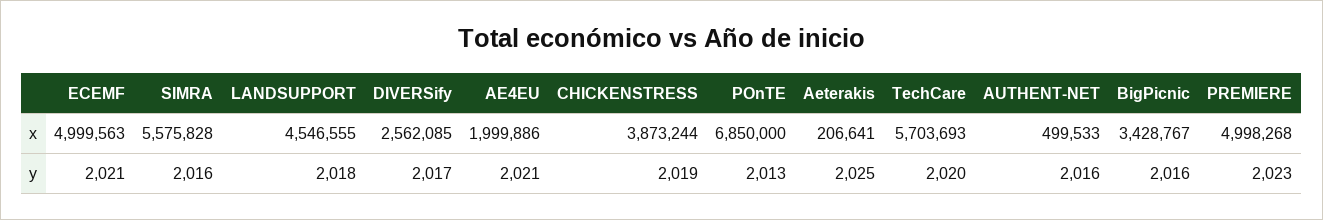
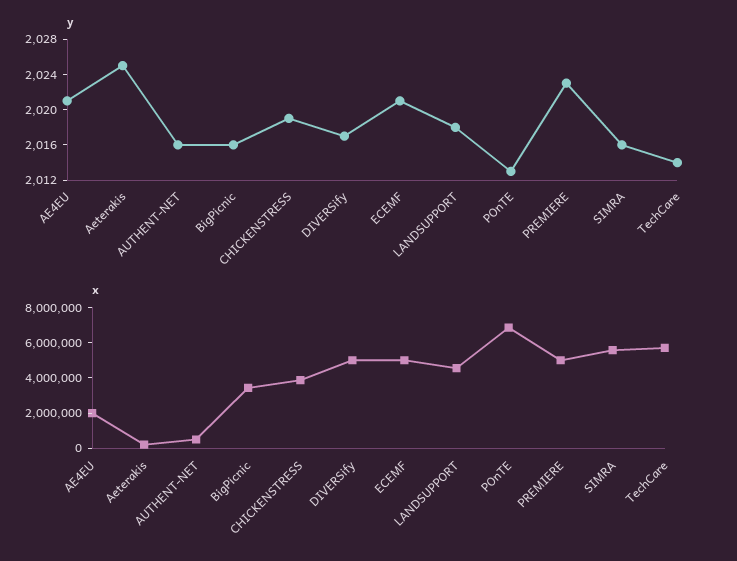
x, DIVERSify: 2562085 -> 5000000
y, TechCare: 2020 -> 2014

